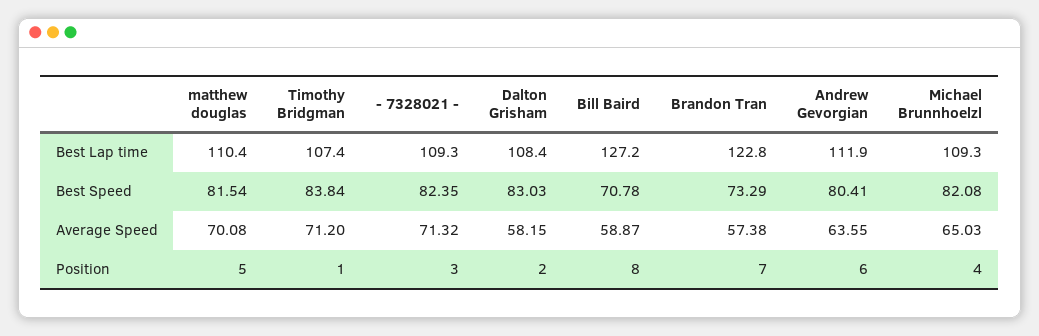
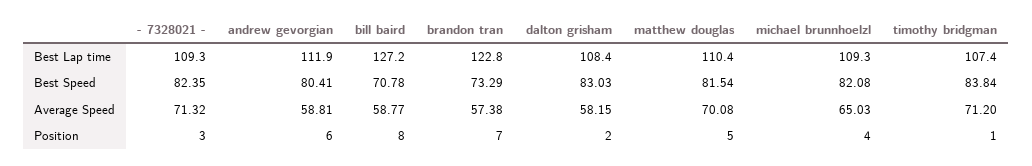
Bill Baird, Average Speed: 58.87 -> 58.77
Andrew Gevorgian, Average Speed: 63.55 -> 58.81

